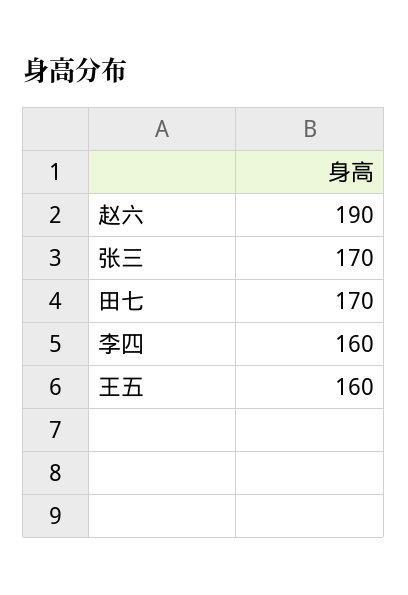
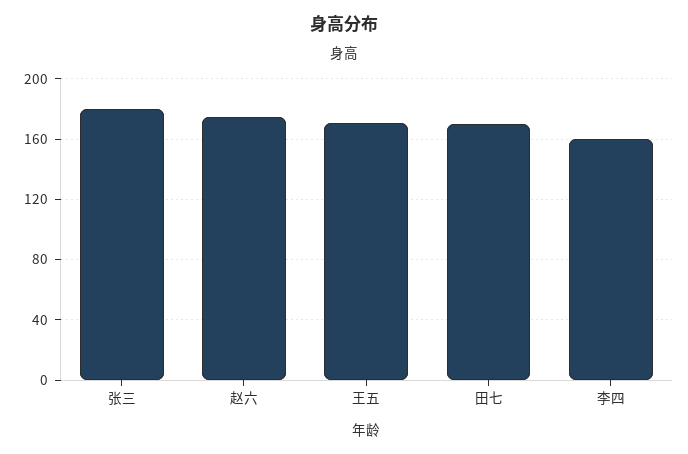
赵六: 190 -> 175
张三: 170 -> 180
王五: 160 -> 170

